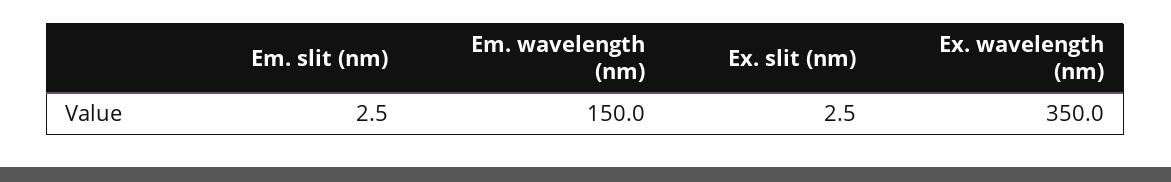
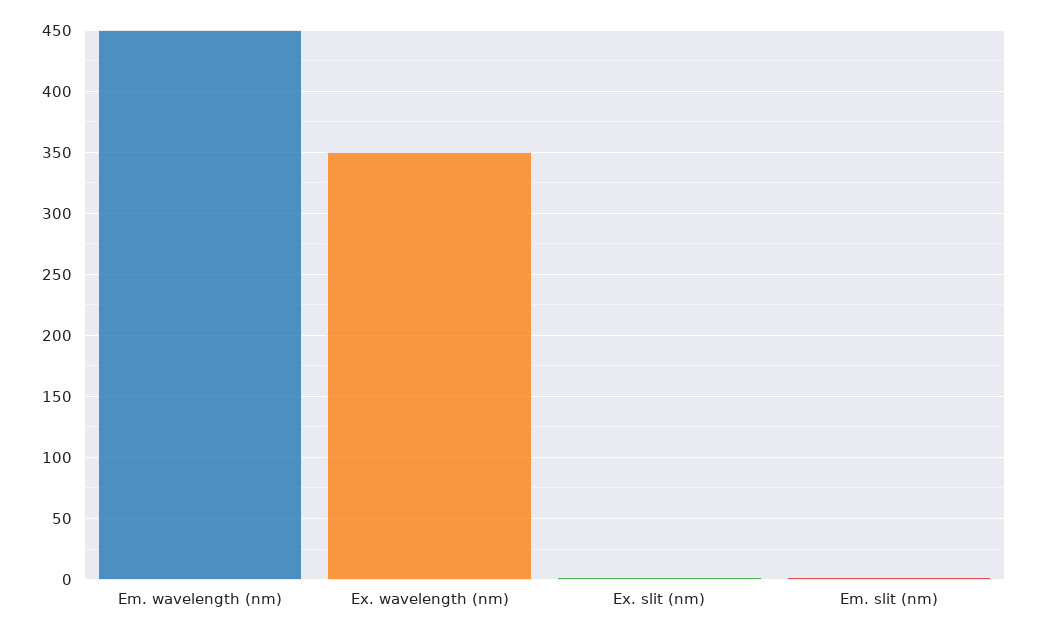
Em. wavelength (nm): 150 -> 450

